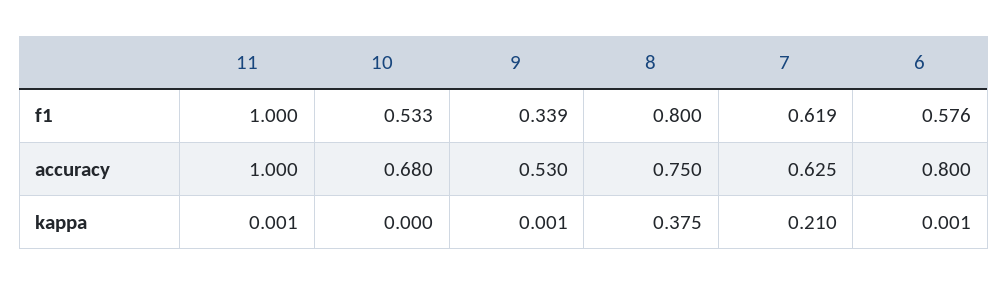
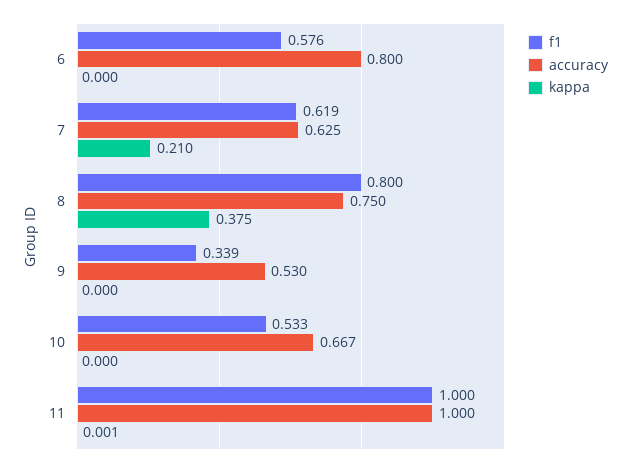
accuracy, 10: 0.68 -> 0.667
kappa, 9: 0.001 -> 0
kappa, 6: 0.001 -> 0

